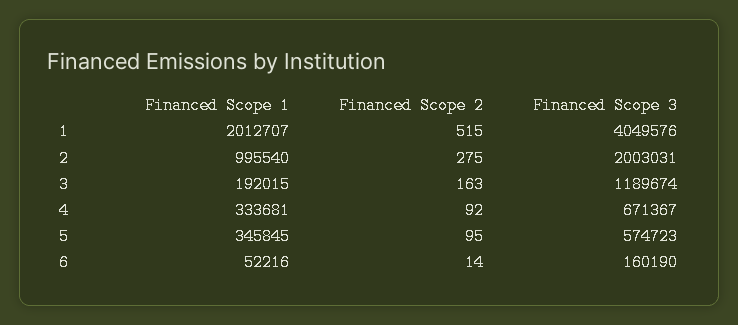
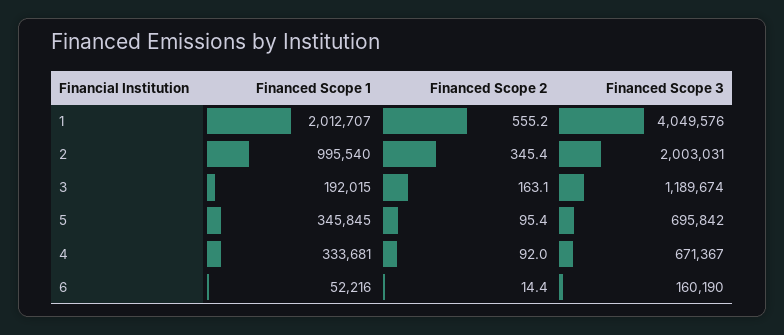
Financed Scope 2, 1: 515 -> 555.2
Financed Scope 2, 2: 275 -> 345.4
Financed Scope 3, 5: 574723 -> 695842

